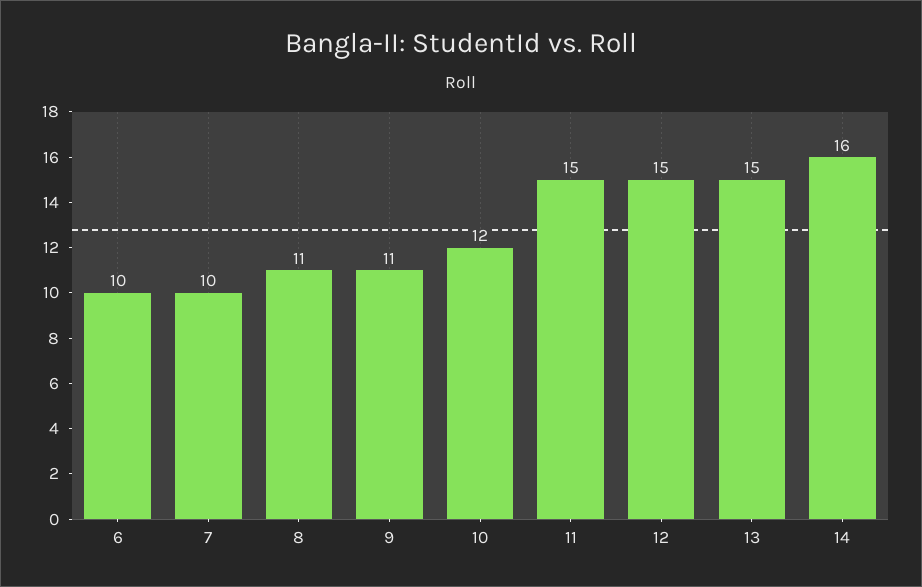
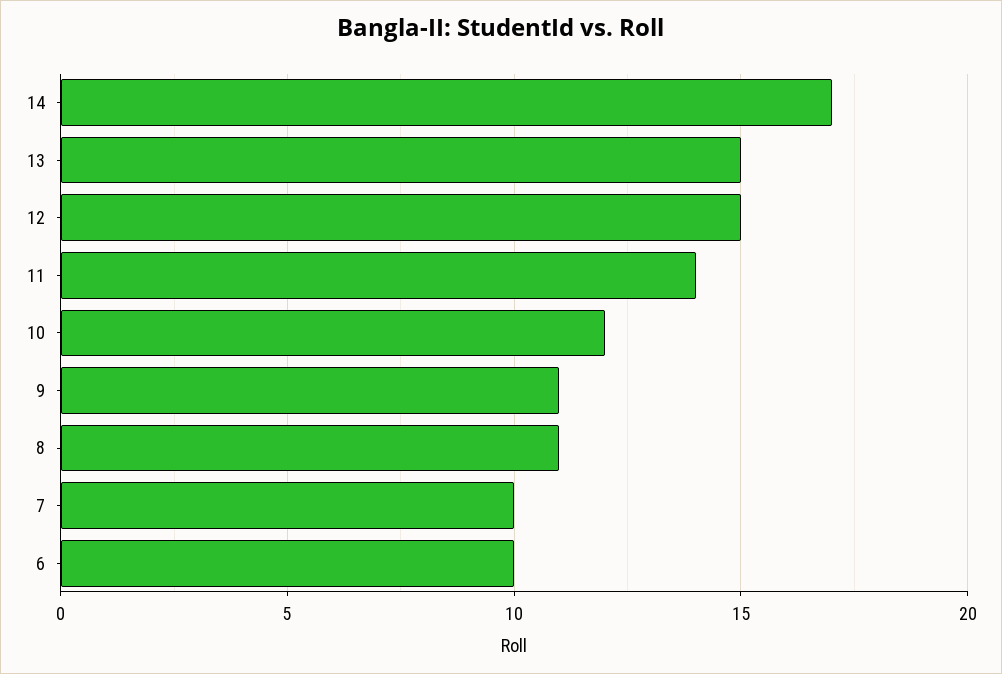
11: 15 -> 14
14: 16 -> 17

